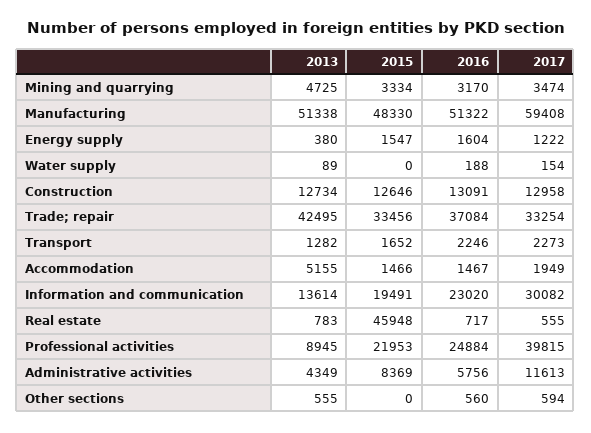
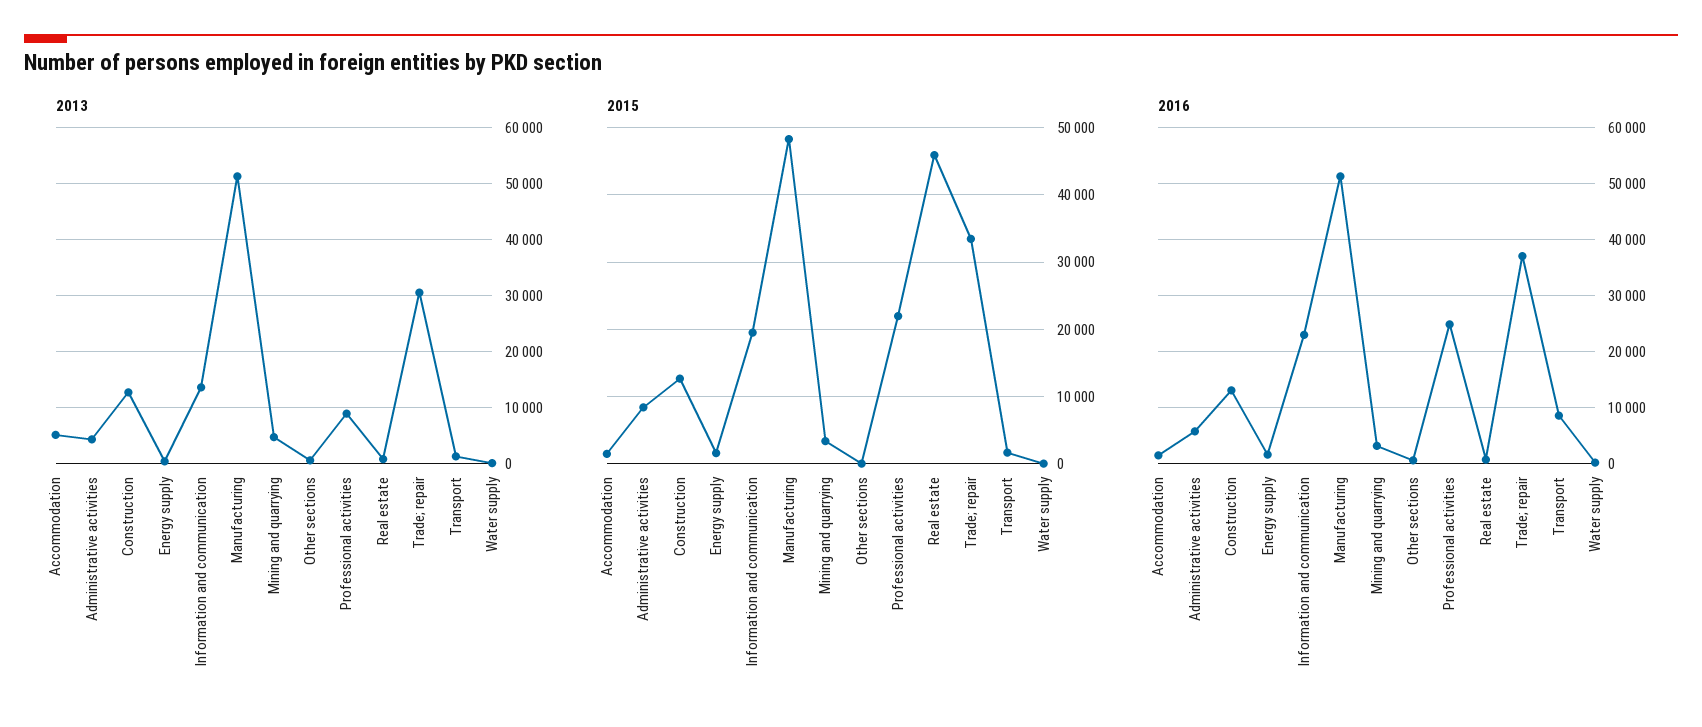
2017, Mining and quarrying: 3474 -> none
2017, Manufacturing: 59408 -> none
2017, Energy supply: 1222 -> none
2017, Water supply: 154 -> none
2017, Construction: 12958 -> none
2013, Trade; repair: 42495 -> 30000
2017, Trade; repair: 33254 -> none
2016, Transport: 2246 -> 8000
2017, Transport: 2273 -> none
2017, Accommodation: 1949 -> none
2017, Information and communication: 30082 -> none
2017, Real estate: 555 -> none
2017, Professional activities: 39815 -> none
2017, Administrative activities: 11613 -> none
2017, Other sections: 594 -> none

